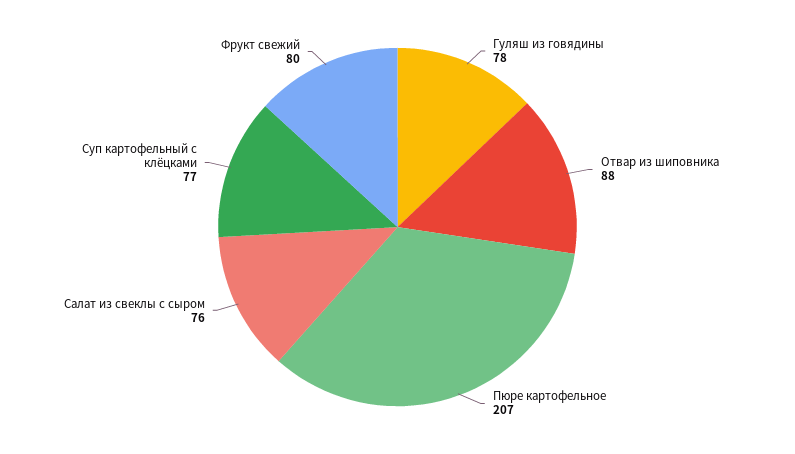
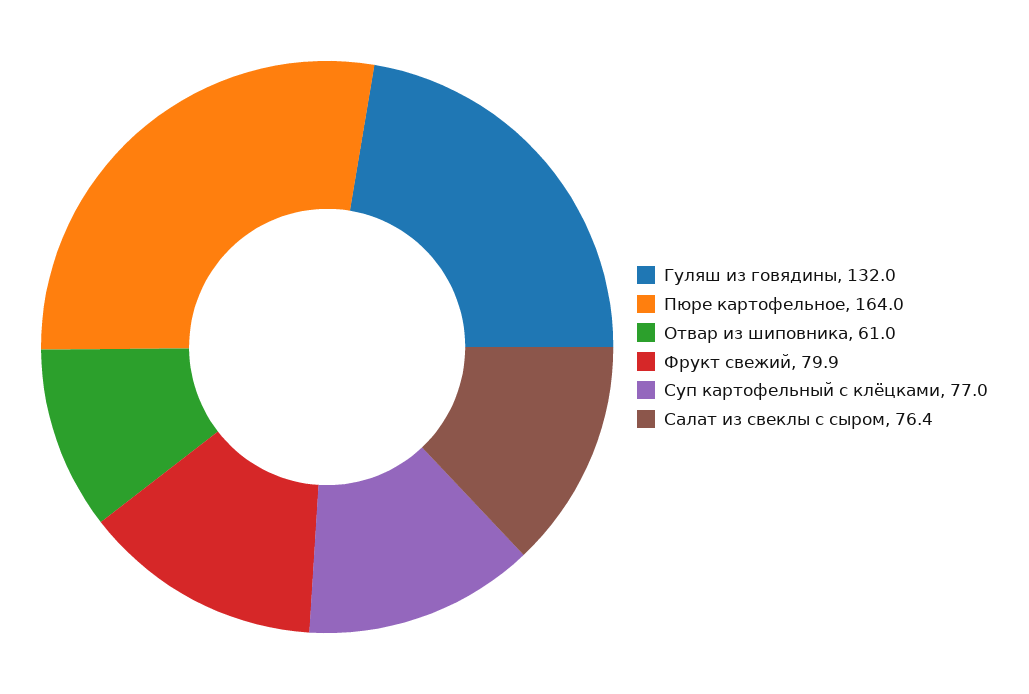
Гуляш из говядины: 78 -> 132
Отвар из шиповника: 88 -> 61
Пюре картофельное: 207 -> 164

